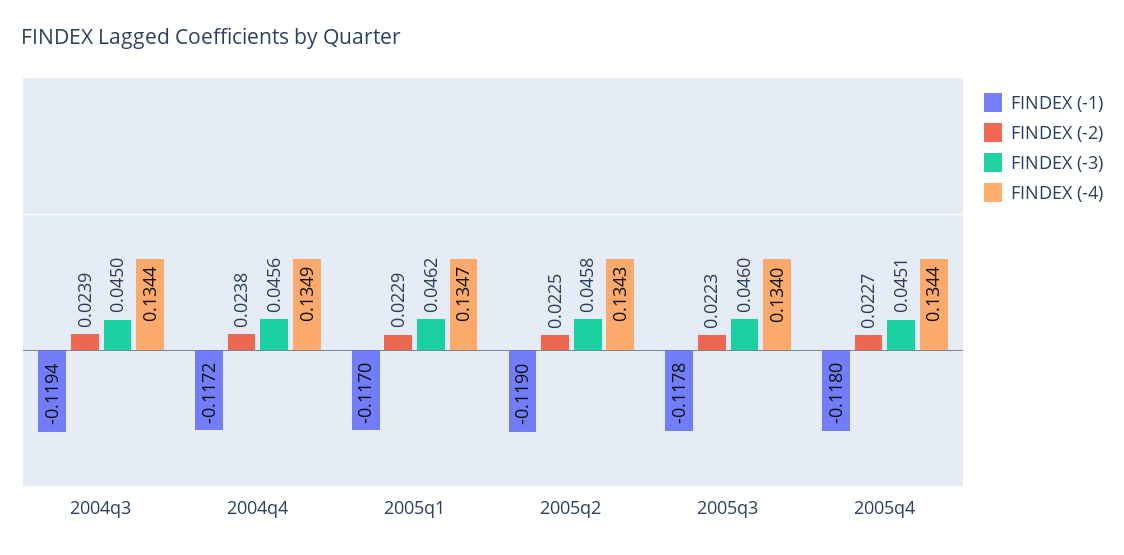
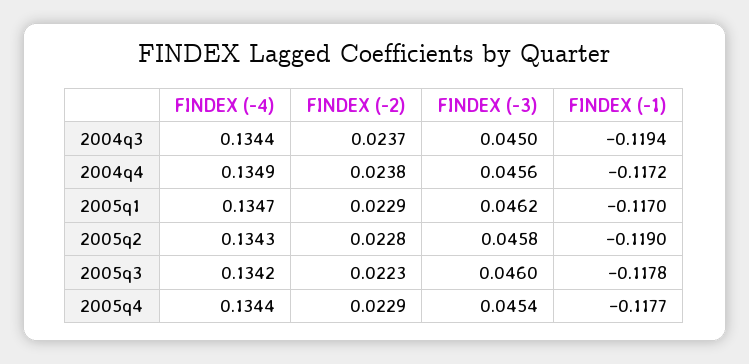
FINDEX (-2), 2004q3: 0.0239 -> 0.0237
FINDEX (-2), 2005q2: 0.0225 -> 0.0228
FINDEX (-4), 2005q3: 0.134 -> 0.1342
FINDEX (-1), 2005q4: -0.118 -> -0.1177
FINDEX (-2), 2005q4: 0.0227 -> 0.0229
FINDEX (-3), 2005q4: 0.0451 -> 0.0454

